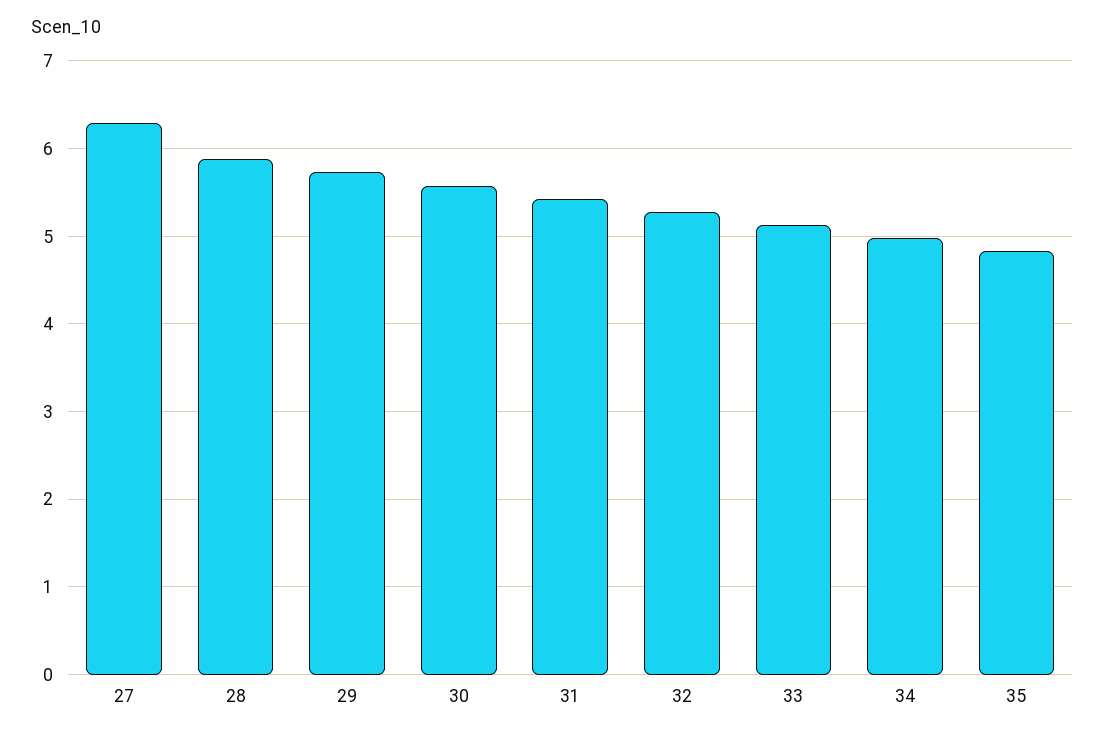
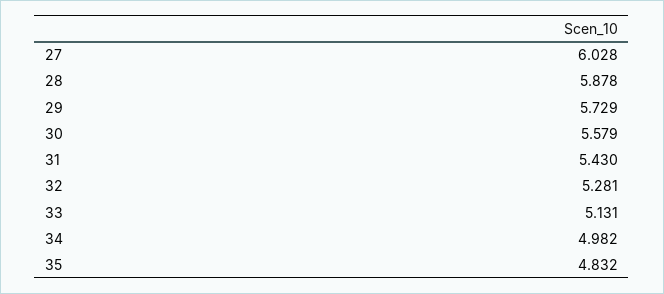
27: 6.3 -> 6.028

